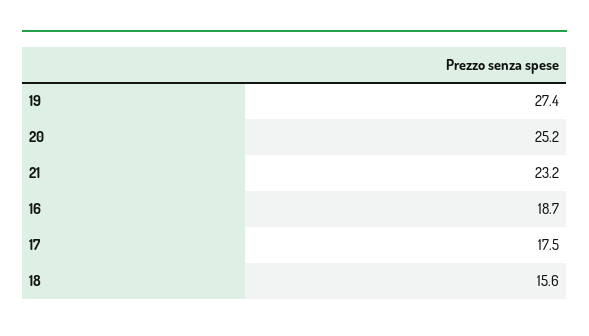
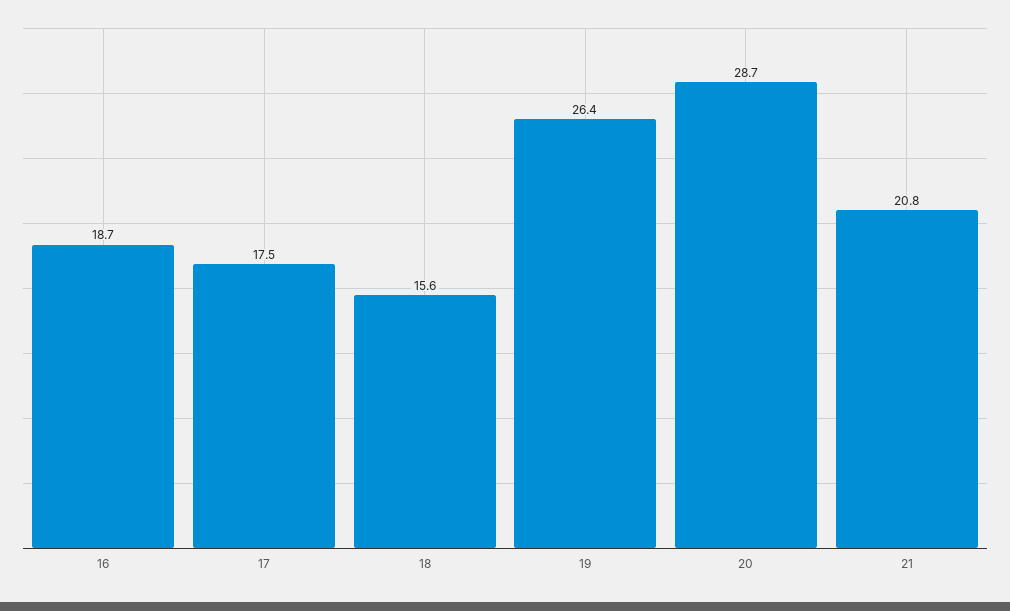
19: 27.4 -> 26.4
20: 25.2 -> 28.7
21: 23.2 -> 20.8

